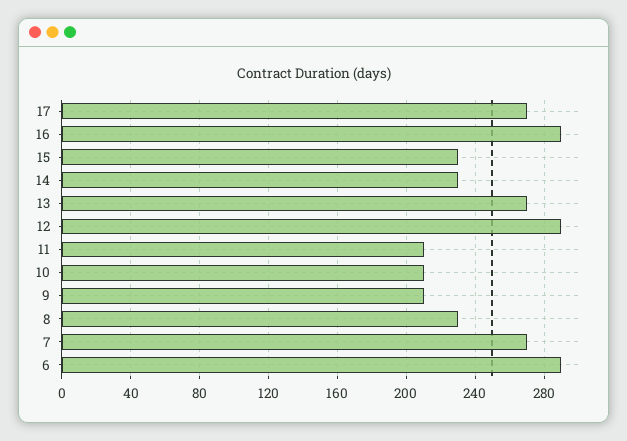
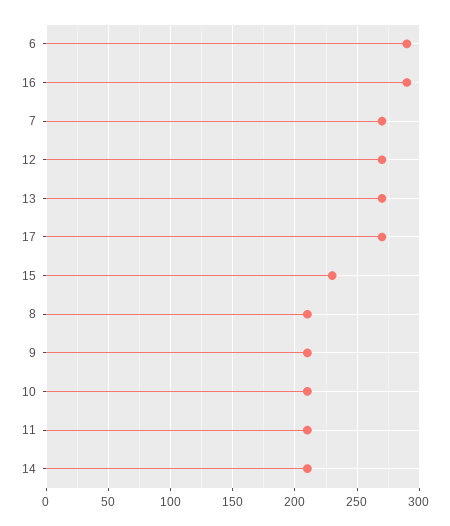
14: 230 -> 210
12: 290 -> 270
8: 230 -> 210

